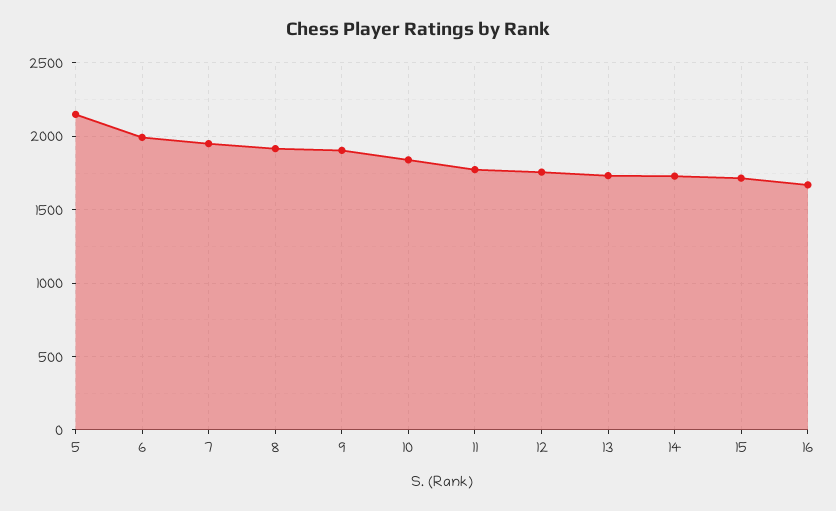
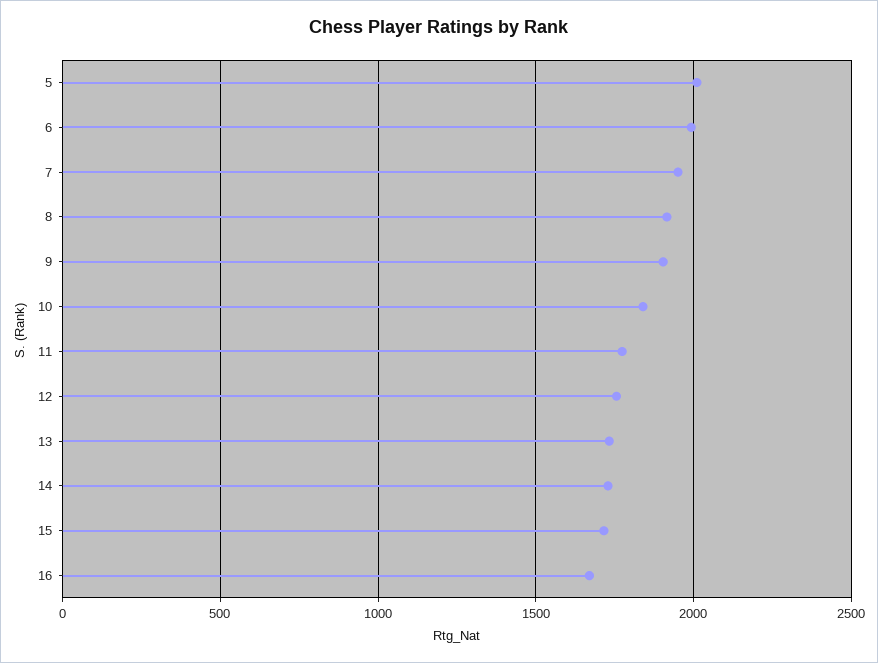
5: 2150 -> 2000

